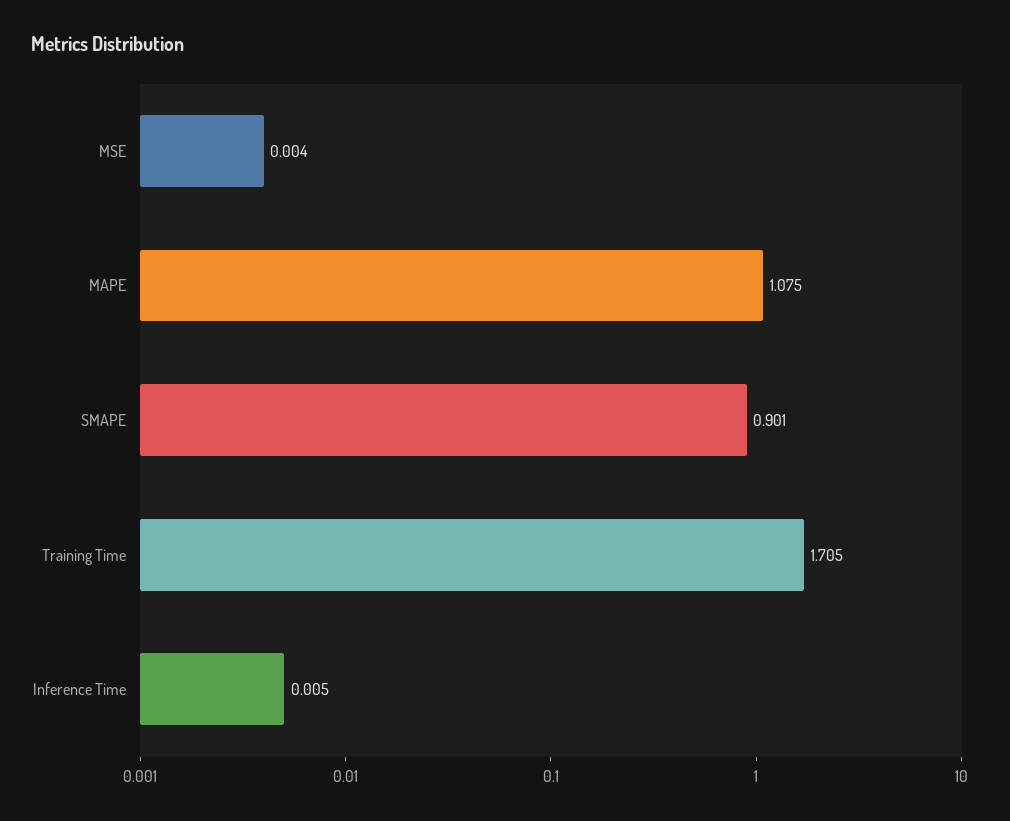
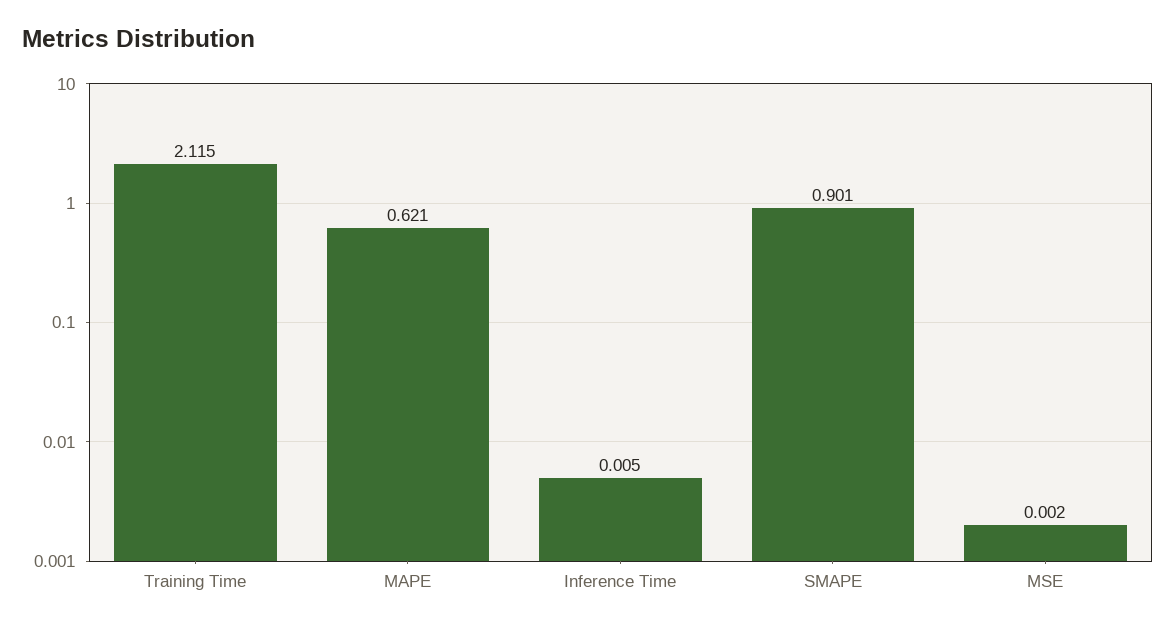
MSE: 0.004 -> 0.002
MAPE: 1.075 -> 0.621
Training Time: 1.705 -> 2.115

